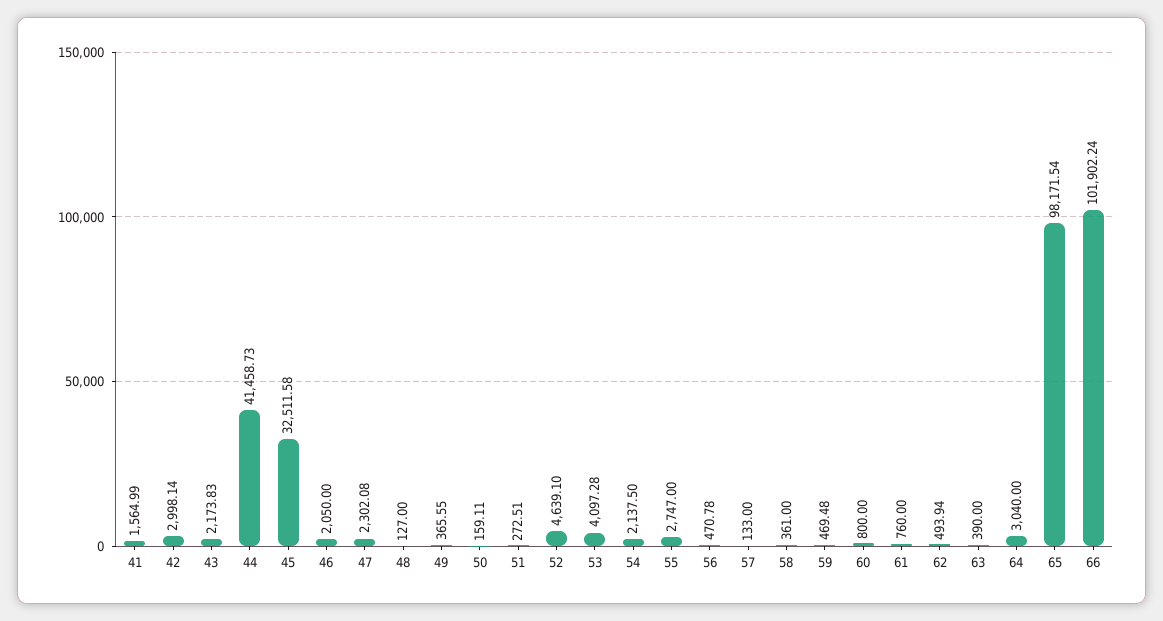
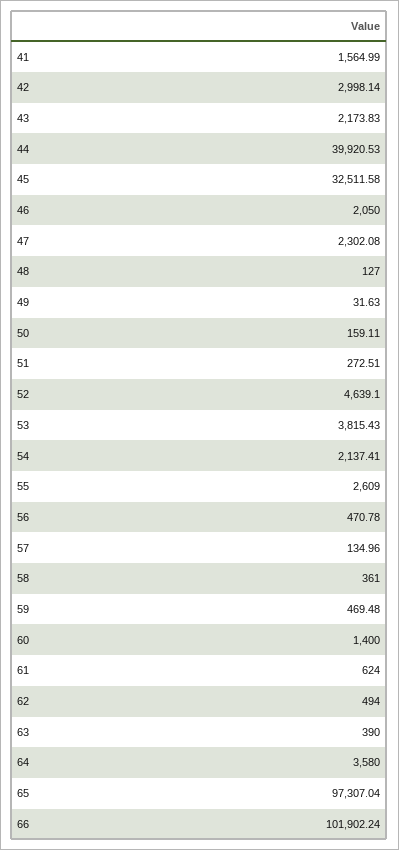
44: 41458.73 -> 39920.53
49: 365.55 -> 31.63
53: 4097.28 -> 3815.43
54: 2137.5 -> 2137.41
55: 2747 -> 2609
57: 133 -> 134.96
60: 800 -> 1400
61: 760 -> 624
62: 493.94 -> 494
64: 3040 -> 3580
65: 98171.54 -> 97307.04

